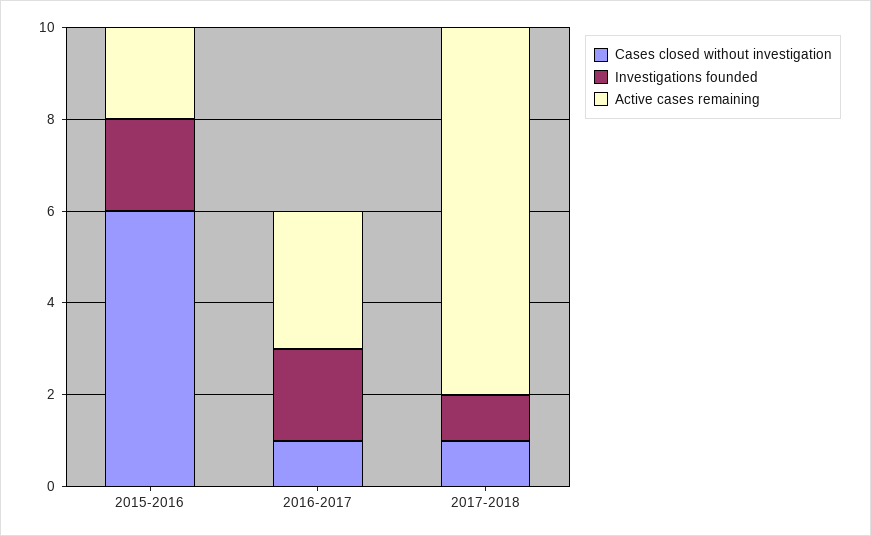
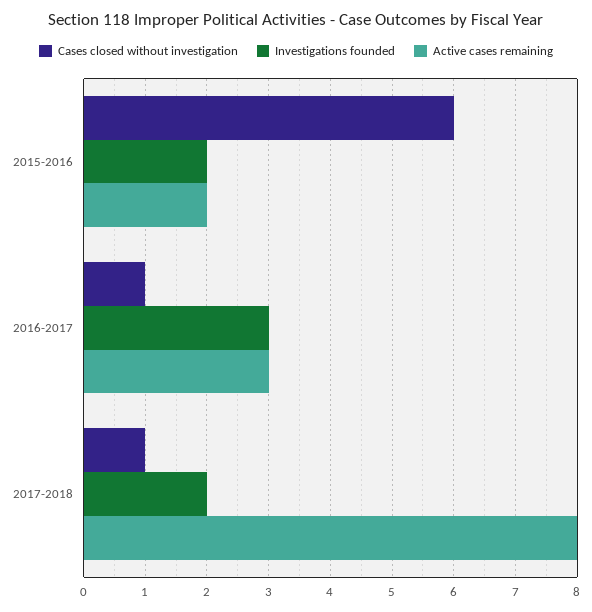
Investigations founded, 2016-2017: 2 -> 3
Investigations founded, 2017-2018: 1 -> 2

